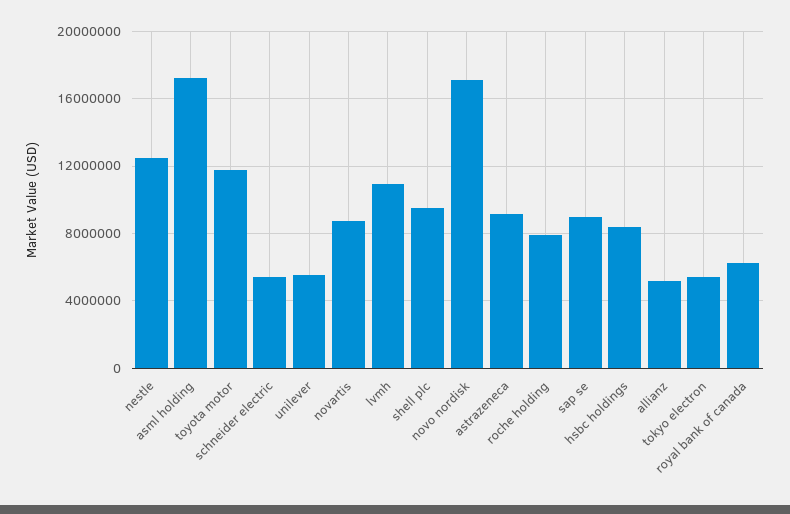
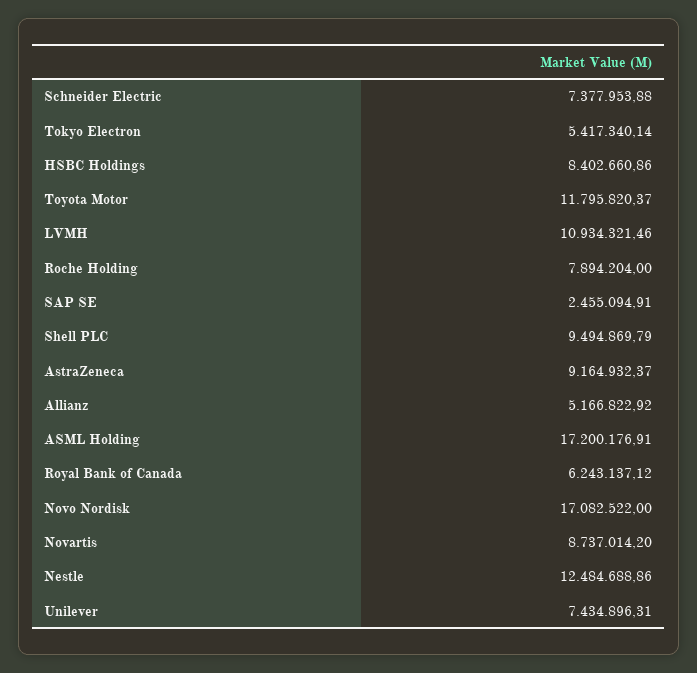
schneider electric: 5500000 -> 7377953.88
unilever: 5500000 -> 7434896.31
sap se: 9000000 -> 2455094.91

